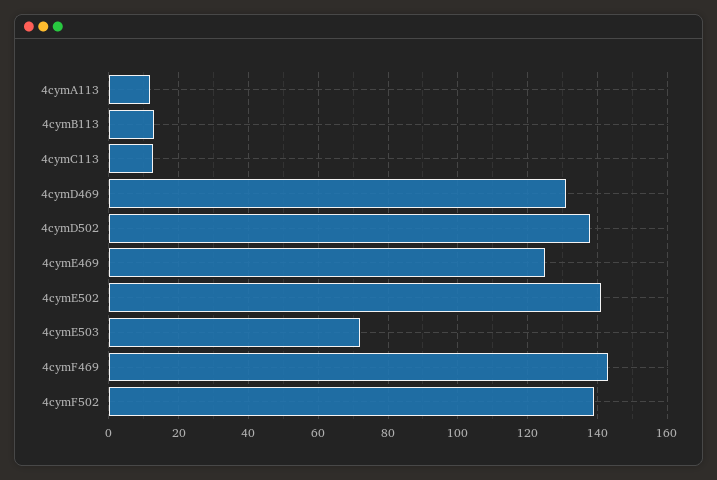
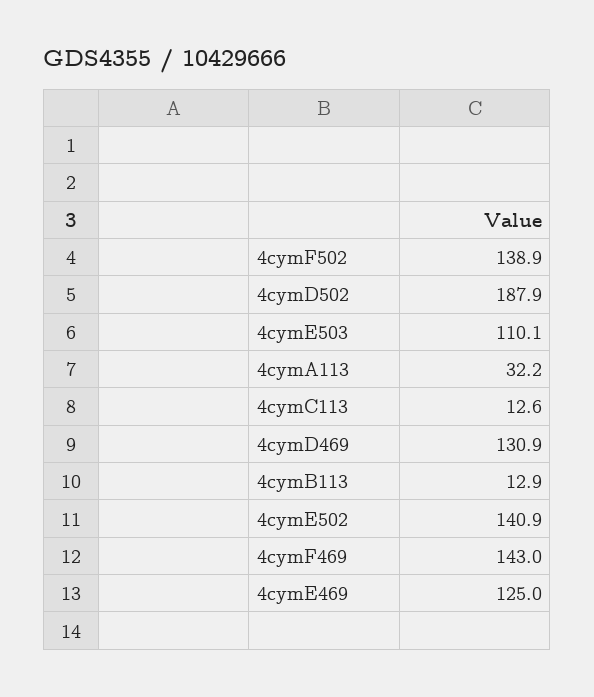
4cymA113: 12 -> 32.2
4cymD502: 138 -> 187.9
4cymE503: 72 -> 110.1

